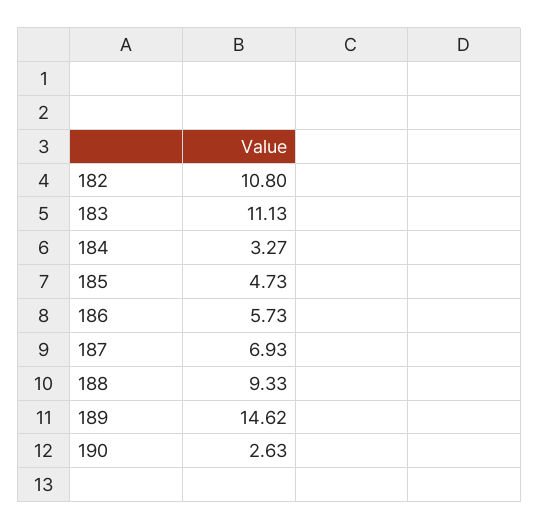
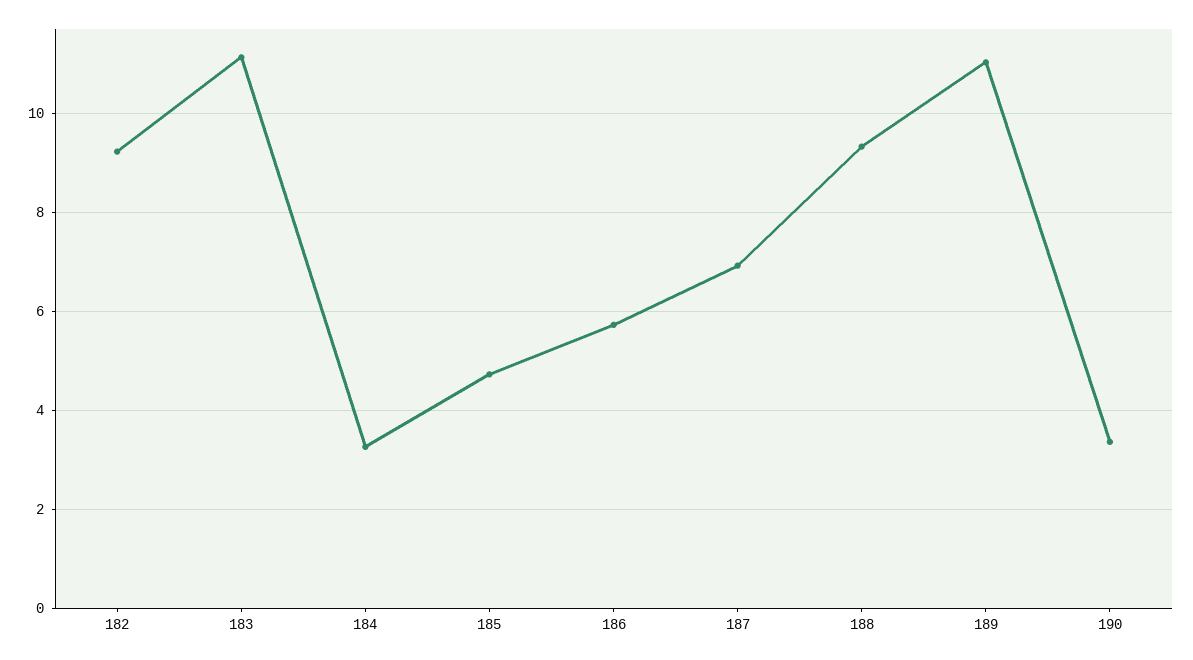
182: 10.8 -> 9.2
189: 14.62 -> 11
190: 2.63 -> 3.4

